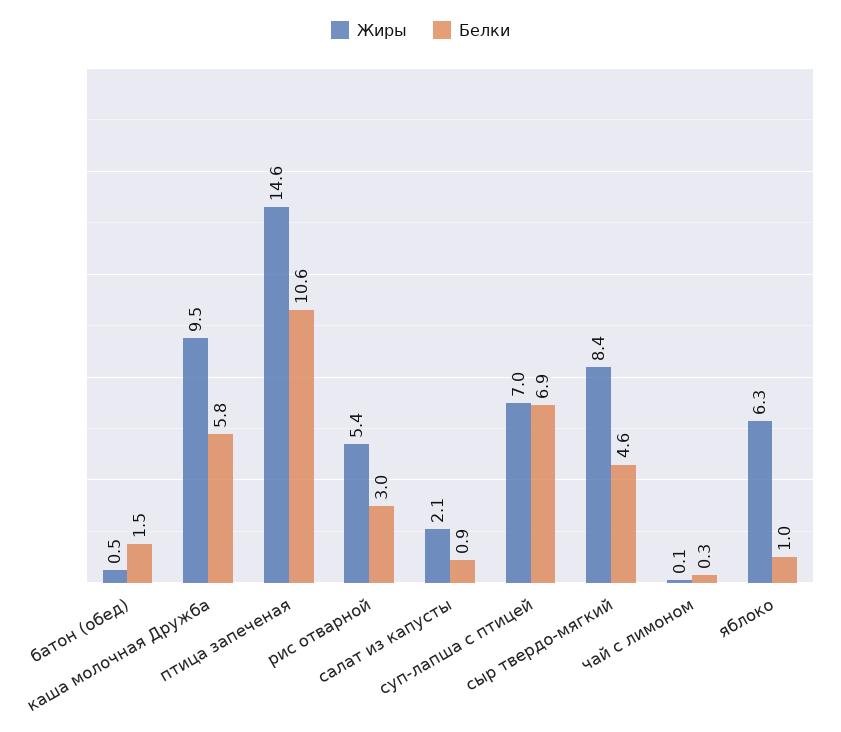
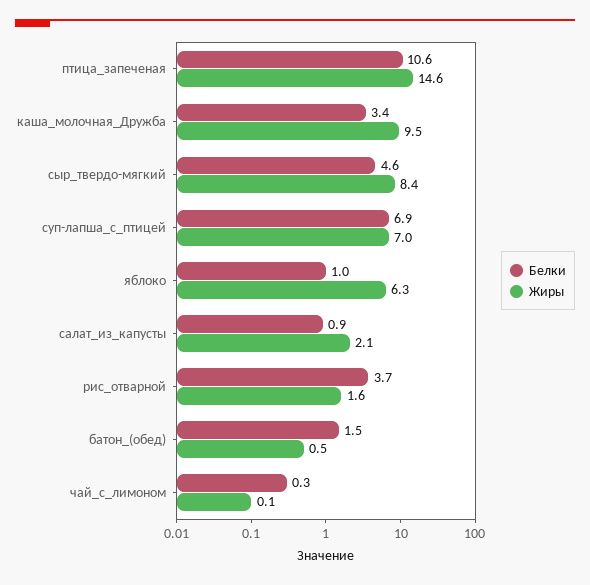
Белки, каша молочная Дружба: 5.8 -> 3.4
Жиры, рис отварной: 5.4 -> 1.6
Белки, рис отварной: 3 -> 3.7

